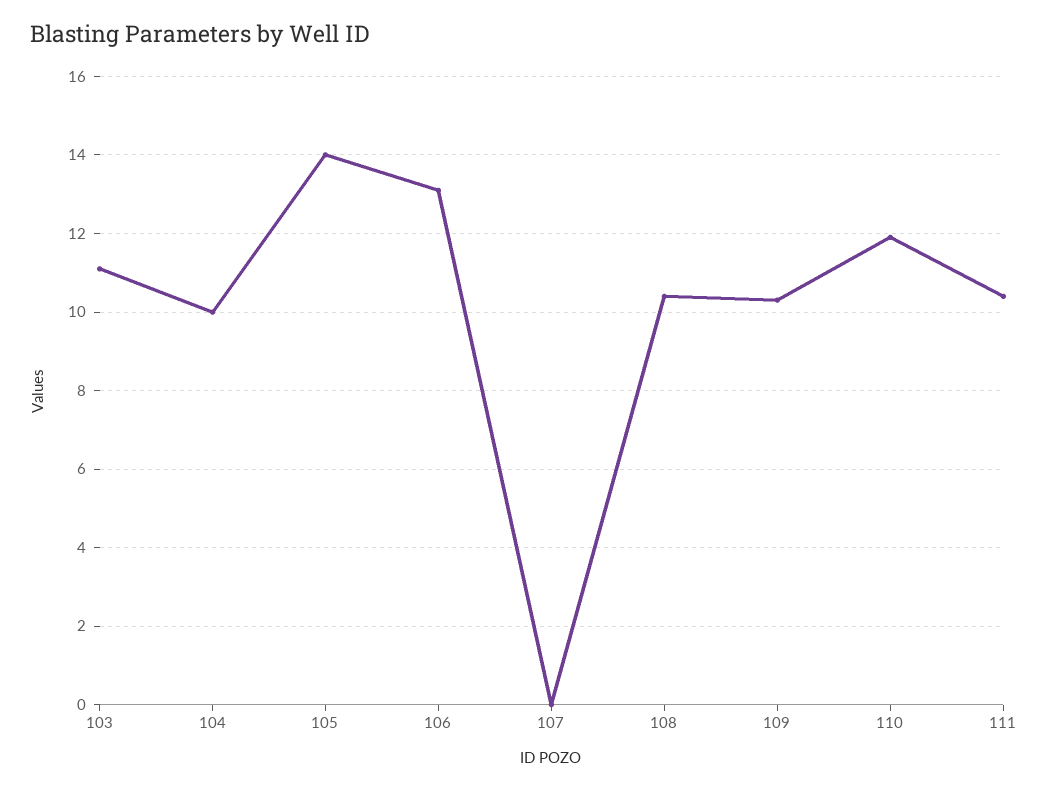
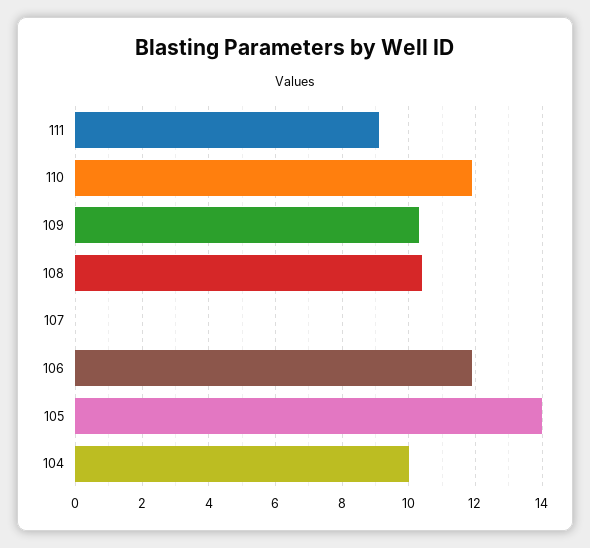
103: 11 -> none
106: 13 -> 12
111: 10.5 -> 9

